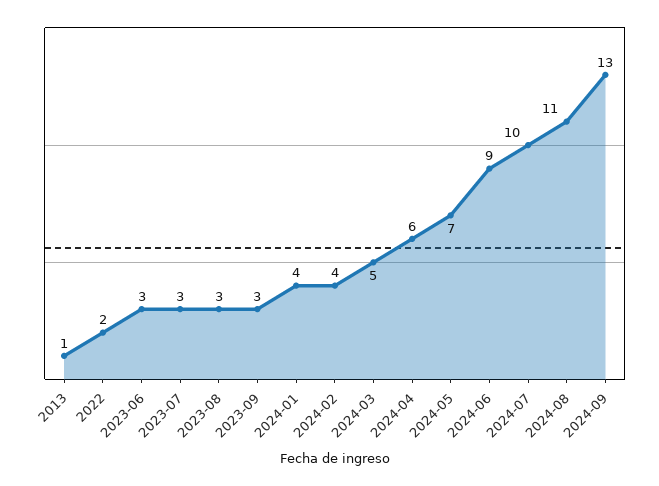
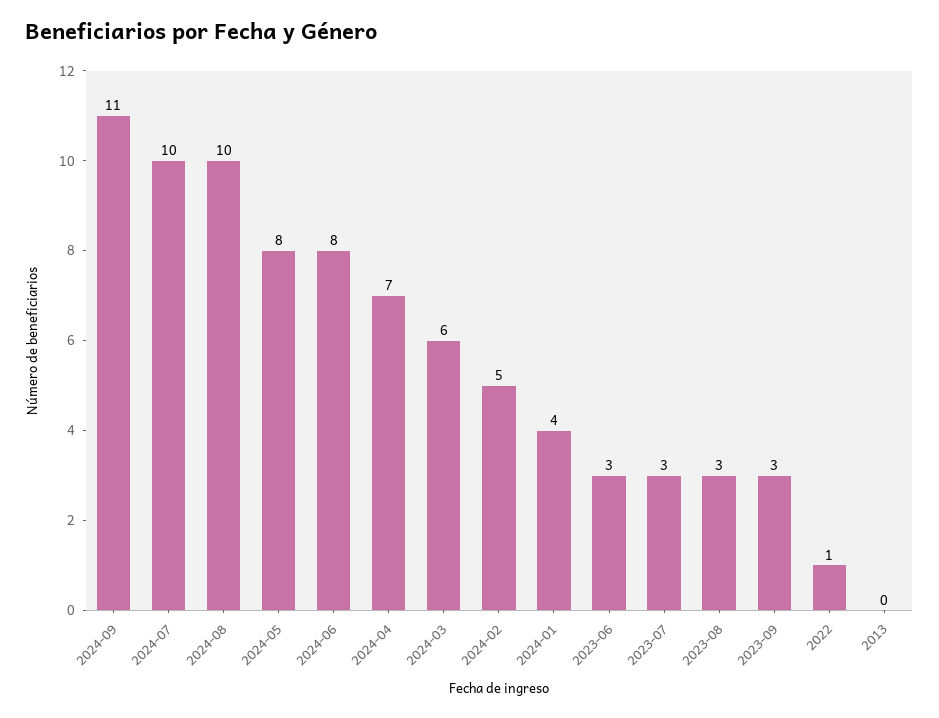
2013: 1 -> 0
2022: 2 -> 1
2024-02: 4 -> 5
2024-03: 5 -> 6
2024-04: 6 -> 7
2024-05: 7 -> 8
2024-06: 9 -> 8
2024-08: 11 -> 10
2024-09: 13 -> 11

